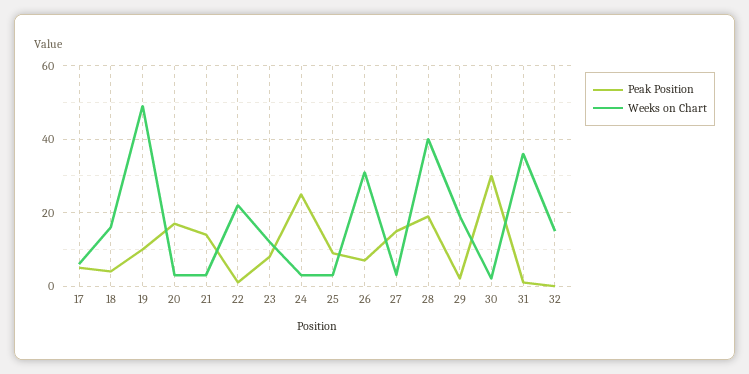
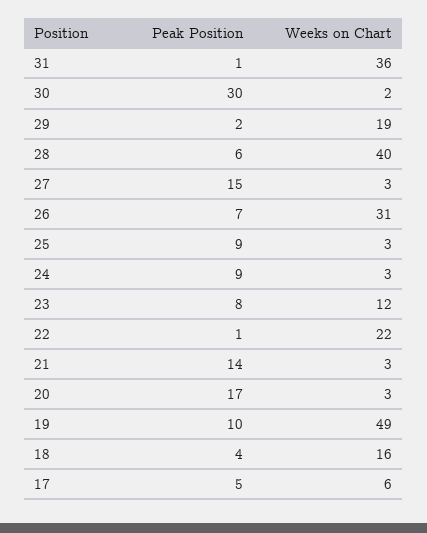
Peak Position, 24: 25 -> 9
Peak Position, 28: 20 -> 6
Peak Position, 32: 0 -> none
Weeks on Chart, 32: 15 -> none

